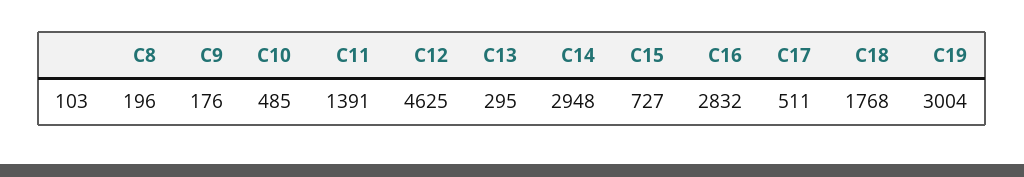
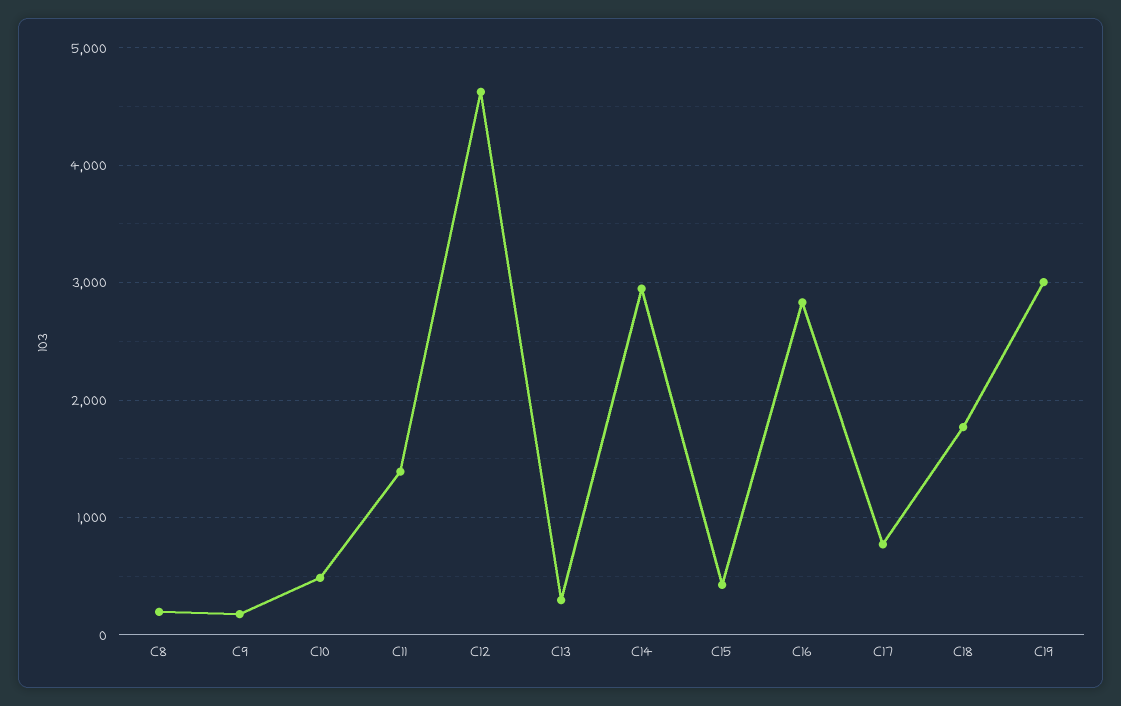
C15: 727 -> 400
C17: 511 -> 800

